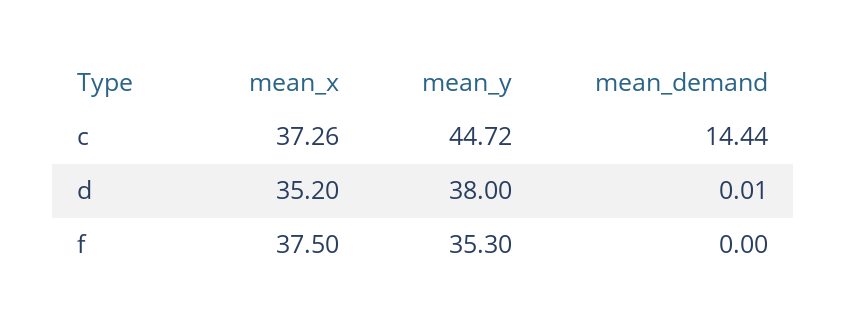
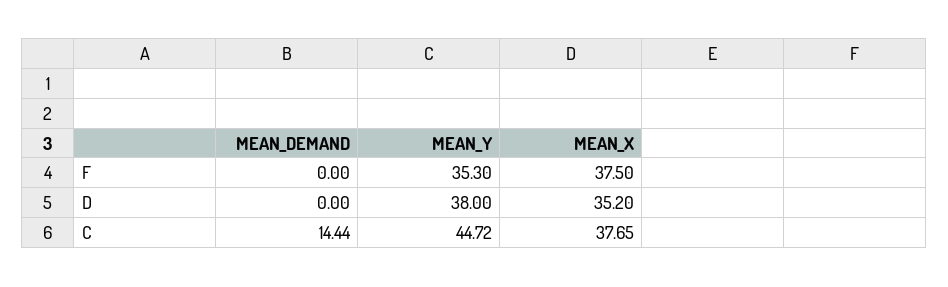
mean_x, c: 37.26 -> 37.65
mean_demand, d: 0.01 -> 0

